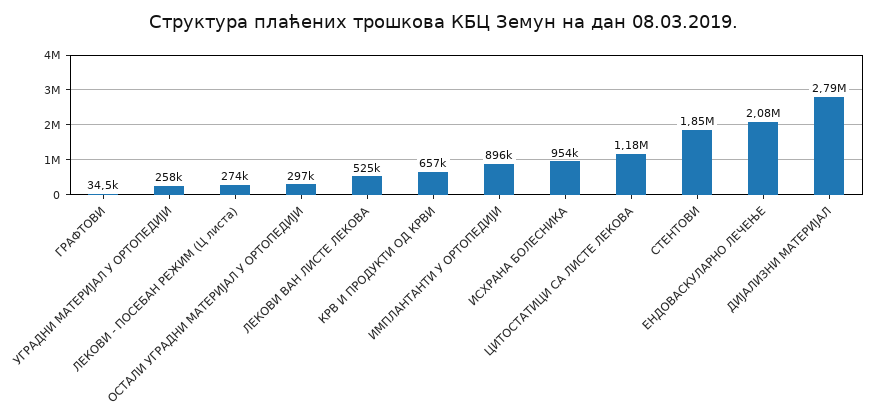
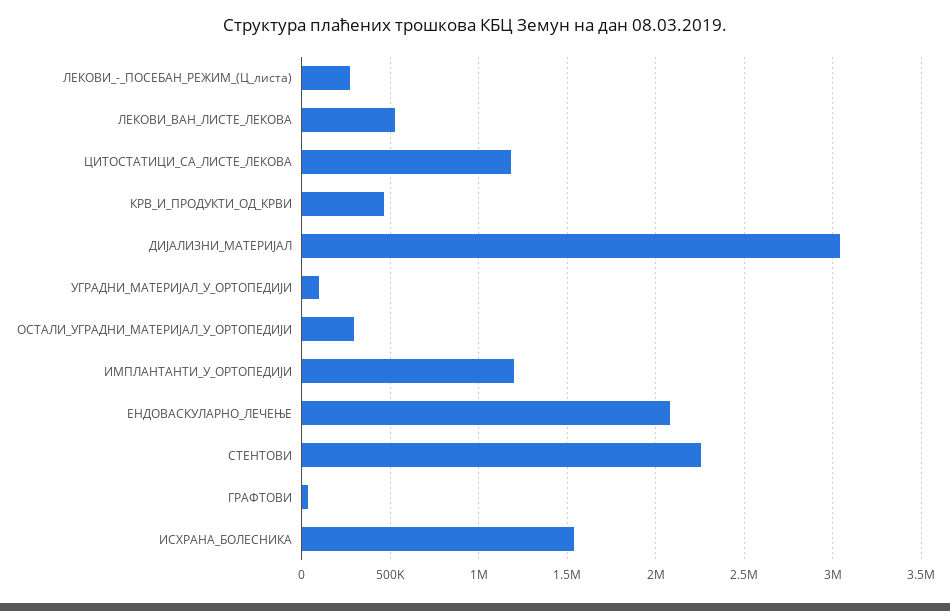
УГРАДНИ МАТЕРИЈАЛ У ОРТОПЕДИЈИ: 258000 -> 100000
КРВ И ПРОДУКТИ ОД КРВИ: 657000 -> 450000
ИМПЛАНТАНТИ У ОРТОПЕДИЈИ: 896000 -> 1200000
ИСХРАНА БОЛЕСНИКА: 954000 -> 1550000
СТЕНТОВИ: 1850000 -> 2250000
ДИЈАЛИЗНИ МАТЕРИЈАЛ: 2790000 -> 3050000

